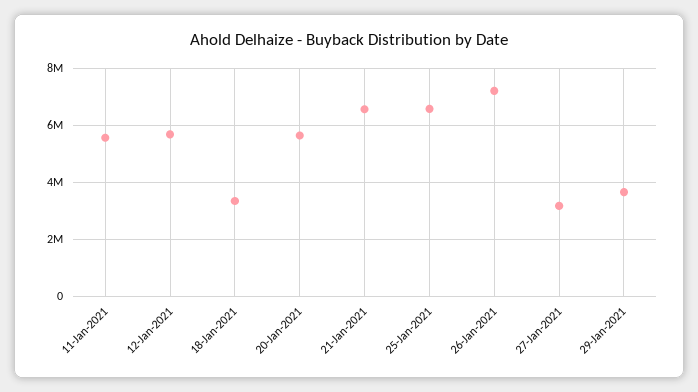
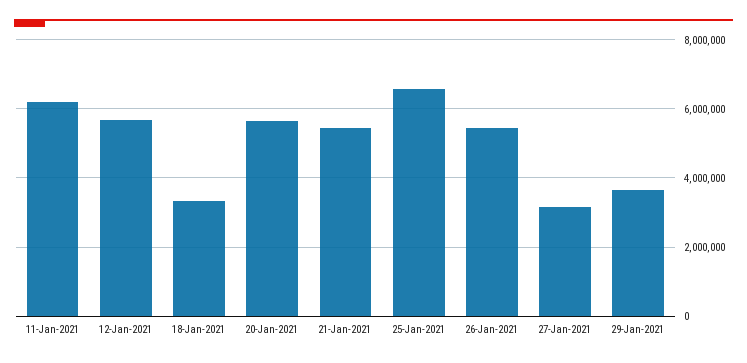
11-Jan-2021: 5500000 -> 6200000
21-Jan-2021: 6500000 -> 5400000
26-Jan-2021: 7250000 -> 5400000

